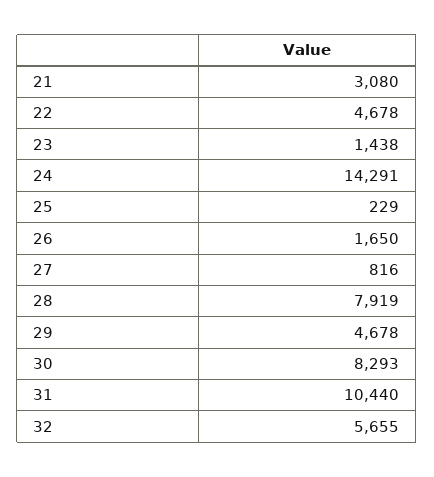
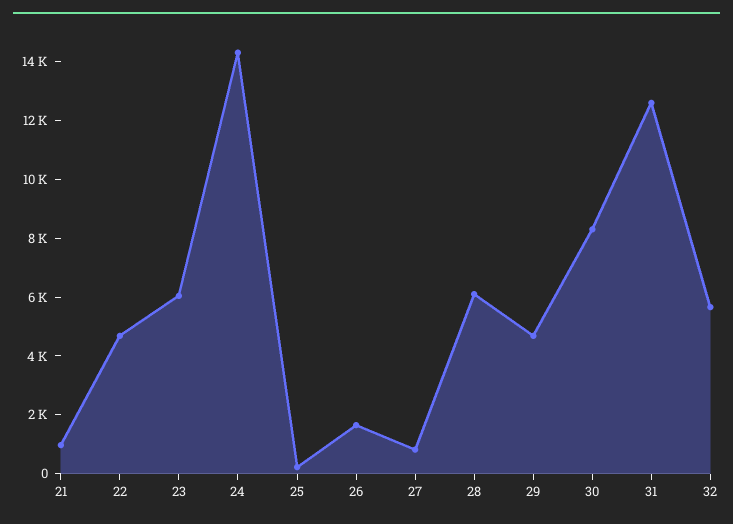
21: 3080 -> 1000
23: 1438 -> 6000
28: 7919 -> 6000
31: 10440 -> 12500

